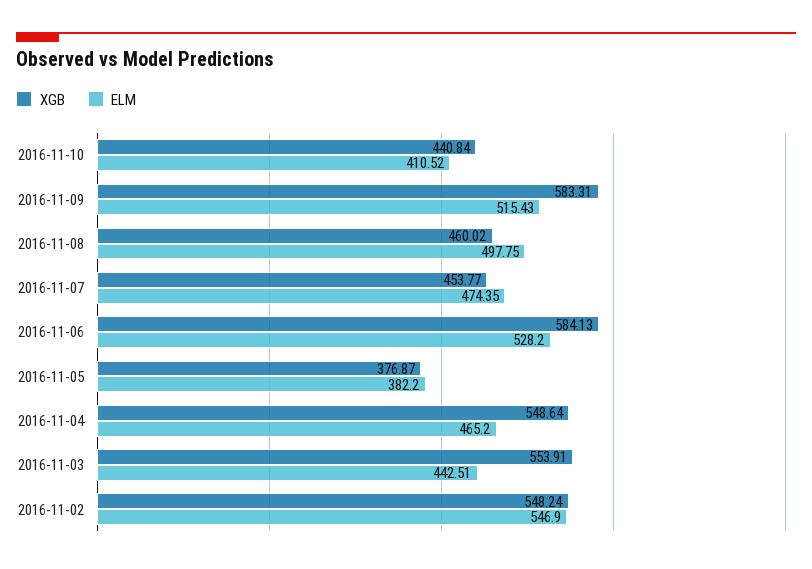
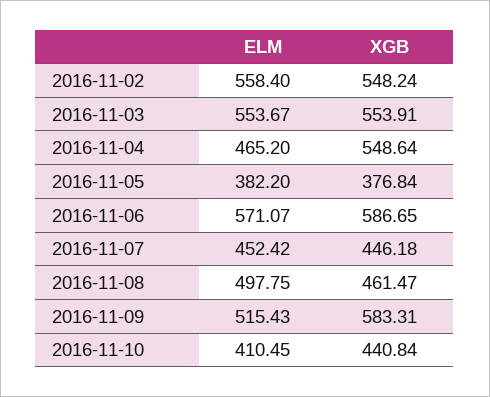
ELM, 2016-11-10: 410.52 -> 410.45
XGB, 2016-11-08: 460.02 -> 461.47
XGB, 2016-11-07: 453.77 -> 446.18
ELM, 2016-11-07: 474.35 -> 452.42
XGB, 2016-11-06: 584.13 -> 586.65
ELM, 2016-11-06: 528.2 -> 571.07
XGB, 2016-11-05: 376.87 -> 376.84
ELM, 2016-11-03: 442.51 -> 553.67
ELM, 2016-11-02: 546.9 -> 558.4

